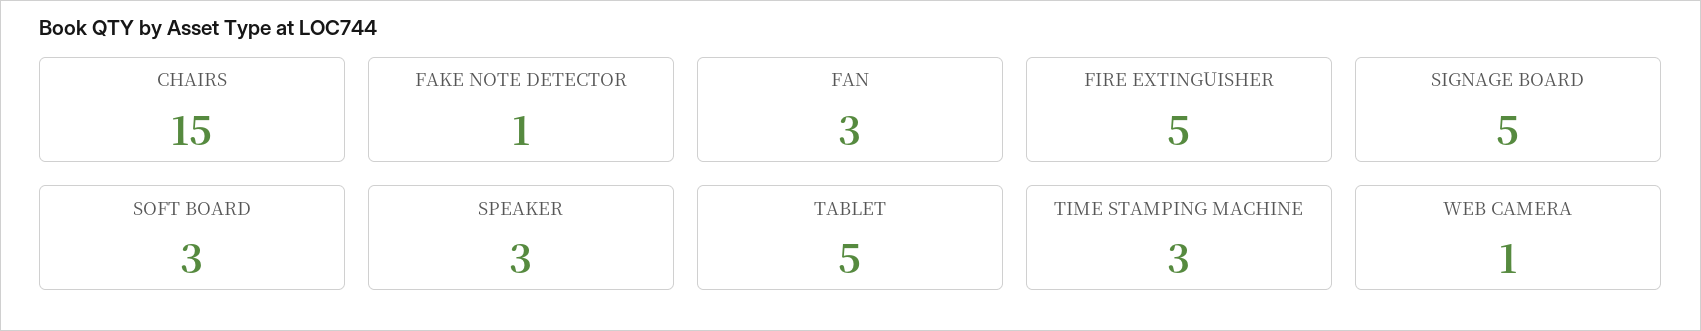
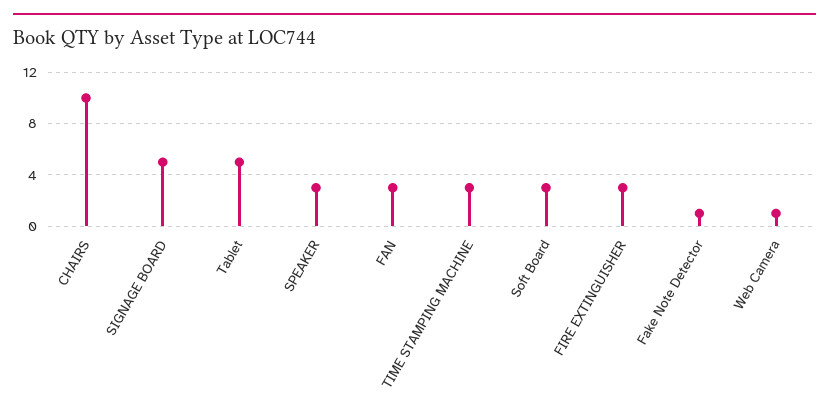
CHAIRS: 15 -> 10
FIRE EXTINGUISHER: 5 -> 3

